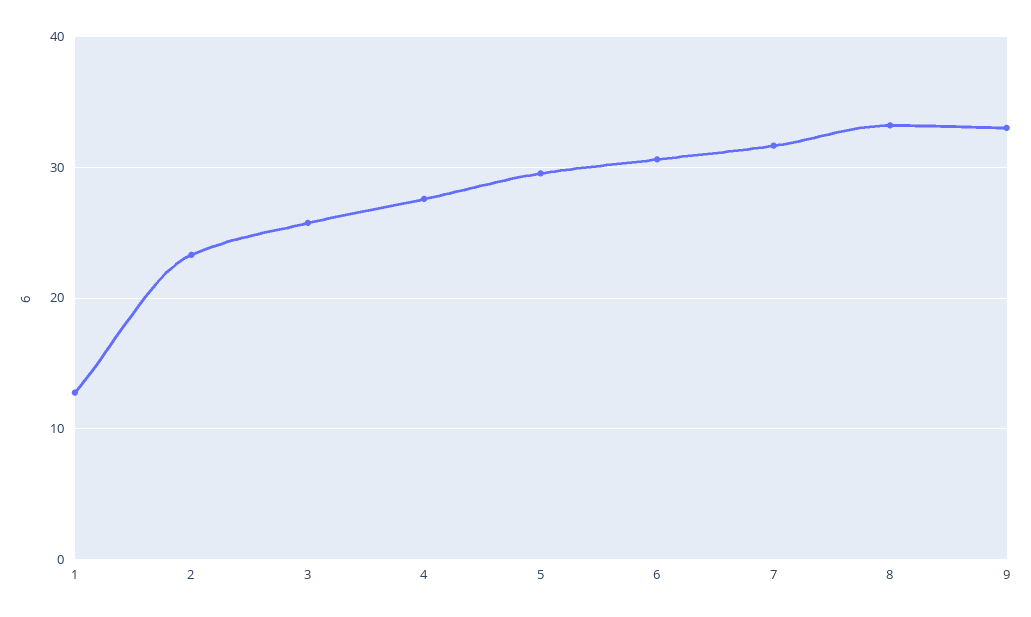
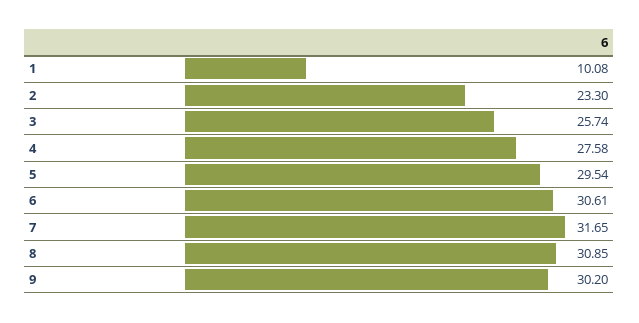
1: 13 -> 10.08
8: 33 -> 30.85
9: 33 -> 30.2

